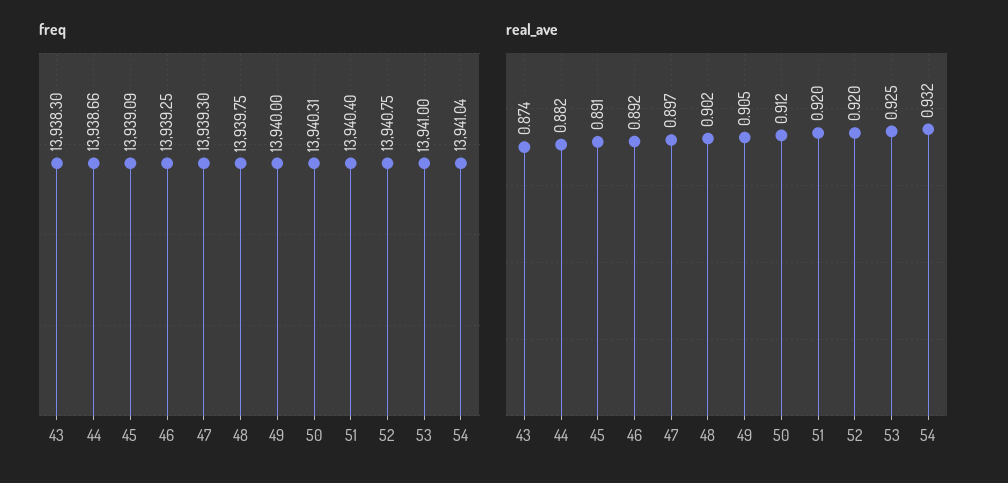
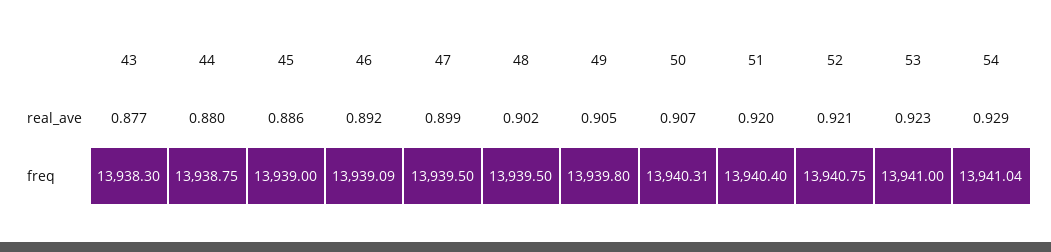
freq, 44: 13938.66 -> 13938.75
freq, 45: 13939.09 -> 13939
freq, 46: 13939.25 -> 13939.09
freq, 47: 13939.3 -> 13939.5
freq, 48: 13939.75 -> 13939.5
freq, 49: 13940 -> 13939.8
real_ave, 43: 0.874 -> 0.877
real_ave, 44: 0.882 -> 0.88
real_ave, 45: 0.891 -> 0.886
real_ave, 47: 0.897 -> 0.899
real_ave, 50: 0.912 -> 0.907
real_ave, 52: 0.92 -> 0.921
real_ave, 53: 0.925 -> 0.923
real_ave, 54: 0.932 -> 0.929

